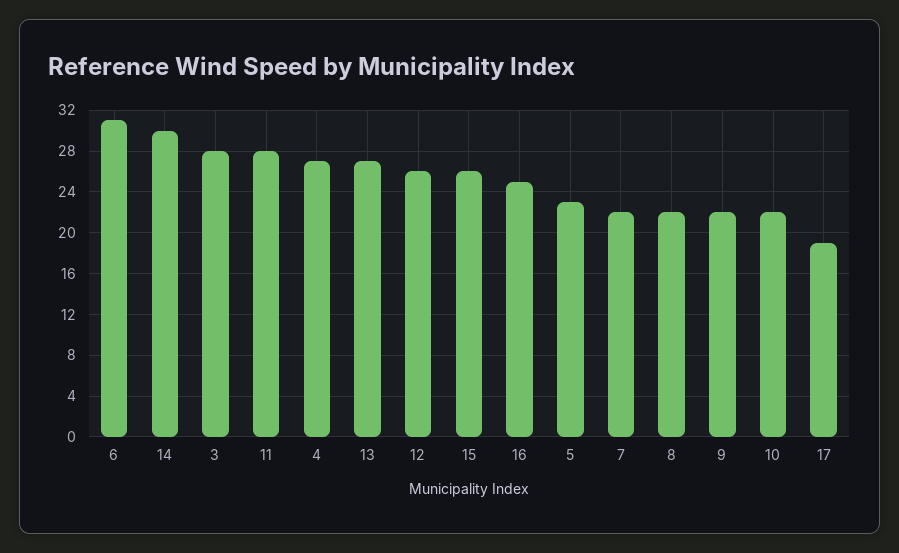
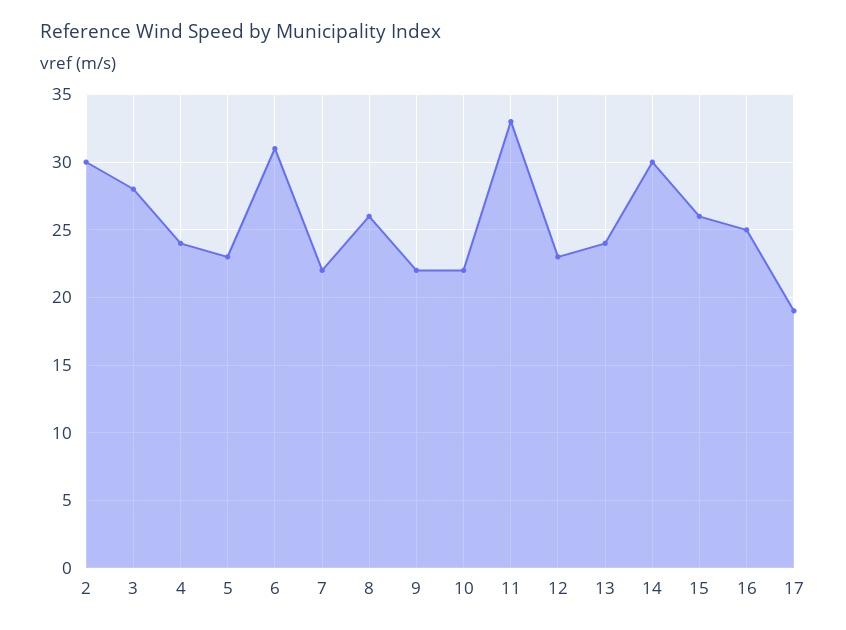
11: 28 -> 33
4: 27 -> 24
13: 27 -> 24
12: 26 -> 23
8: 22 -> 26
2: none -> 30

